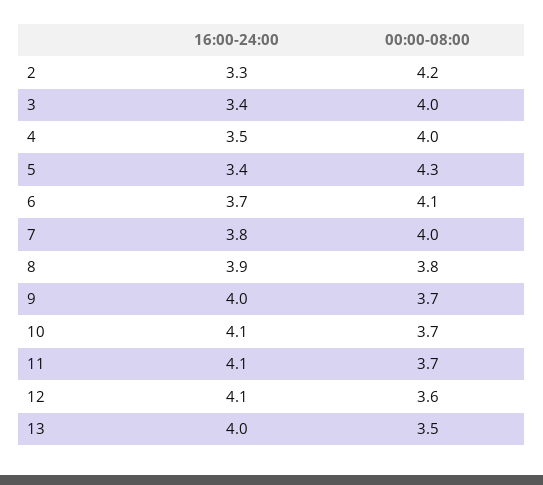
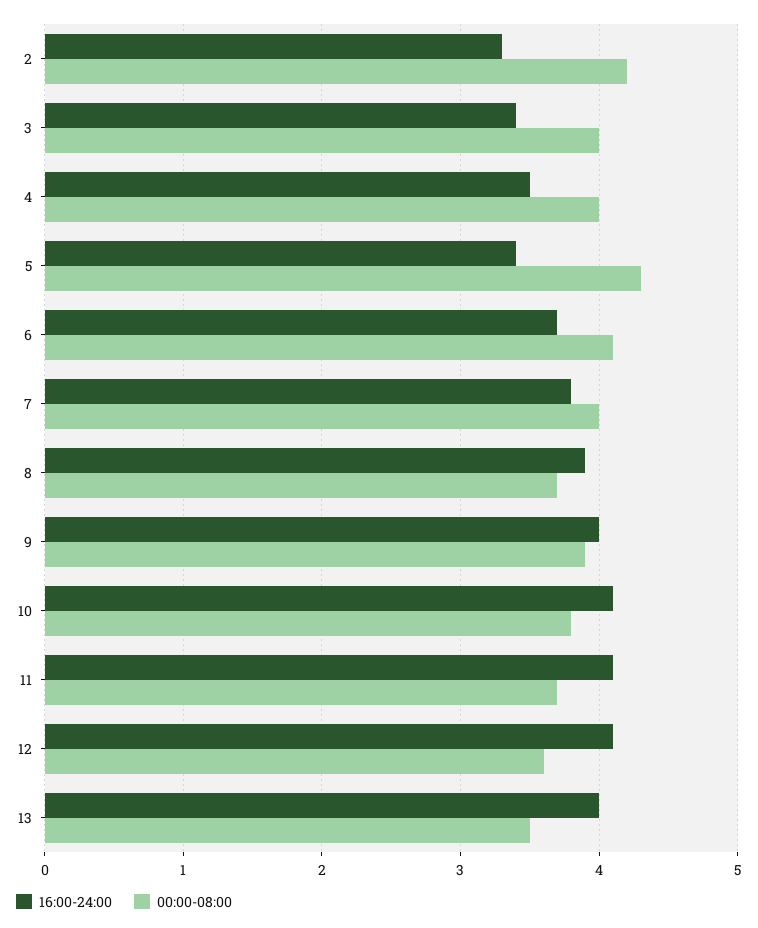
00:00-08:00, 8: 3.8 -> 3.7
00:00-08:00, 9: 3.7 -> 3.9
00:00-08:00, 10: 3.7 -> 3.8

